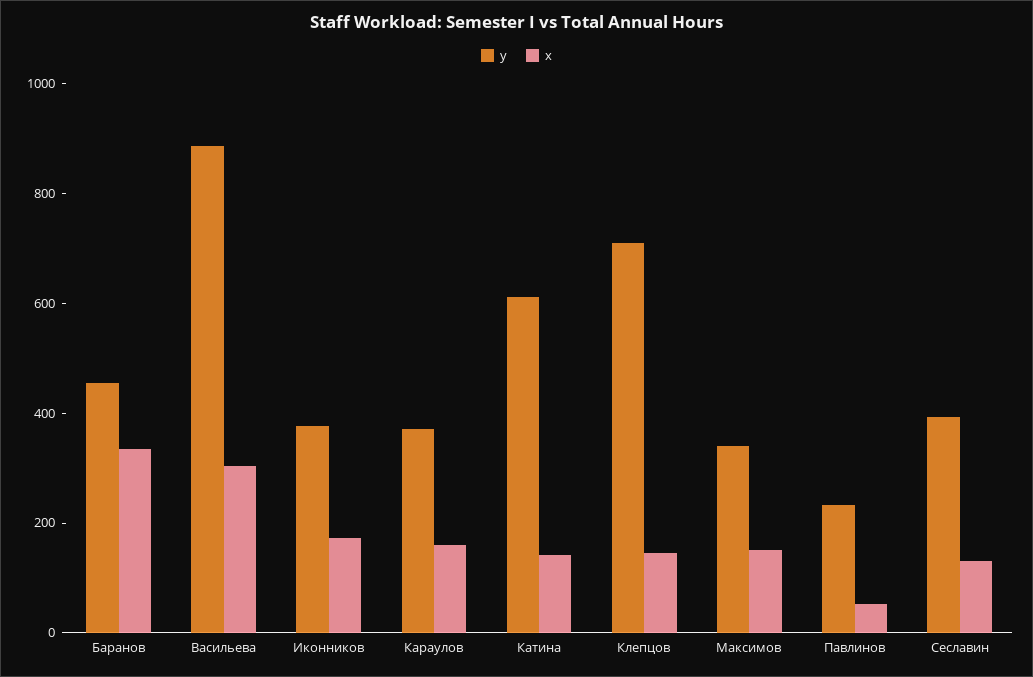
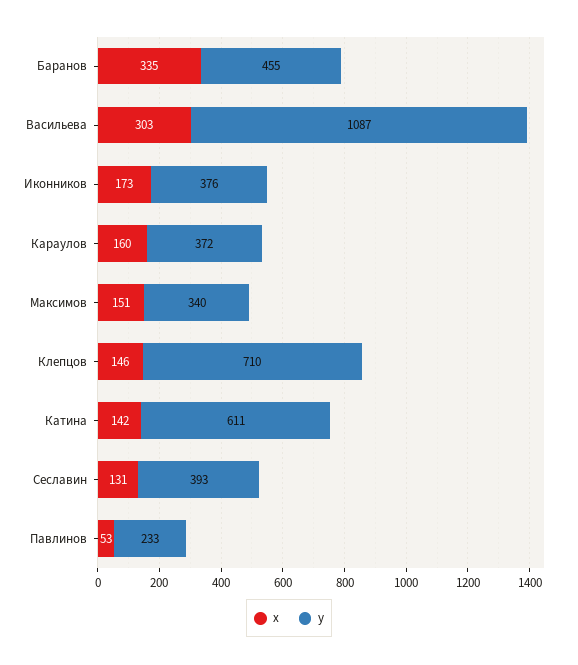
y, Васильева: 900 -> 1087

